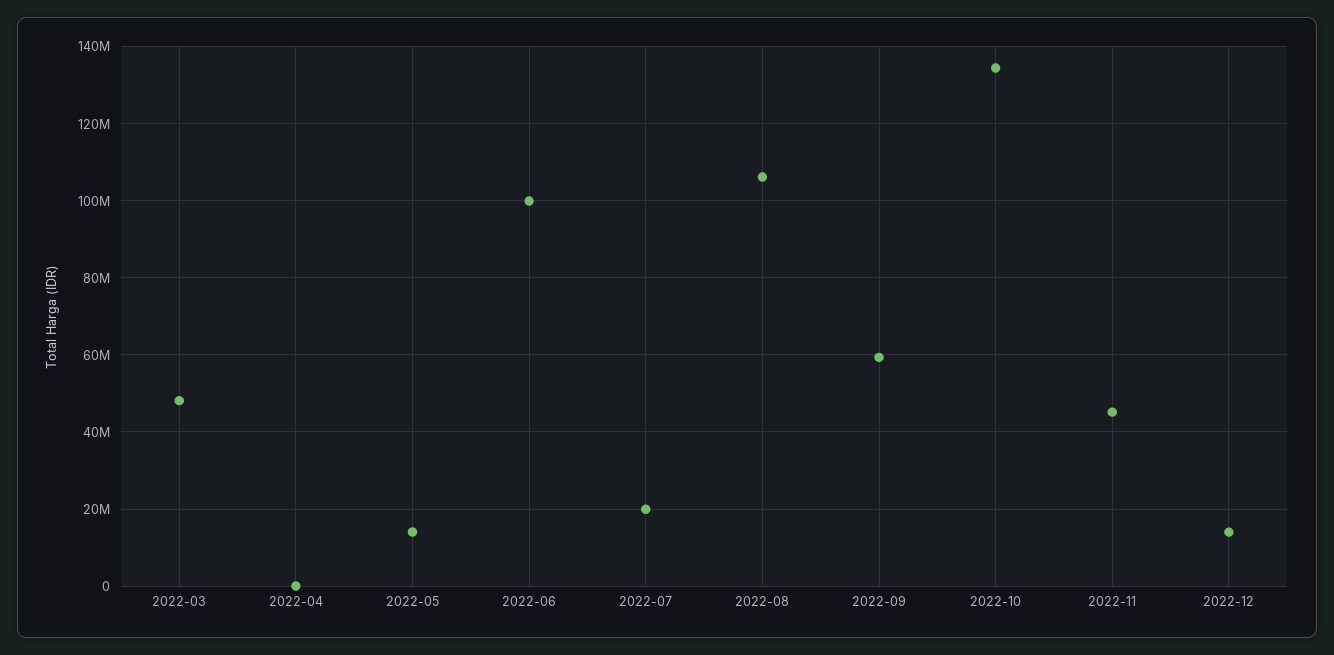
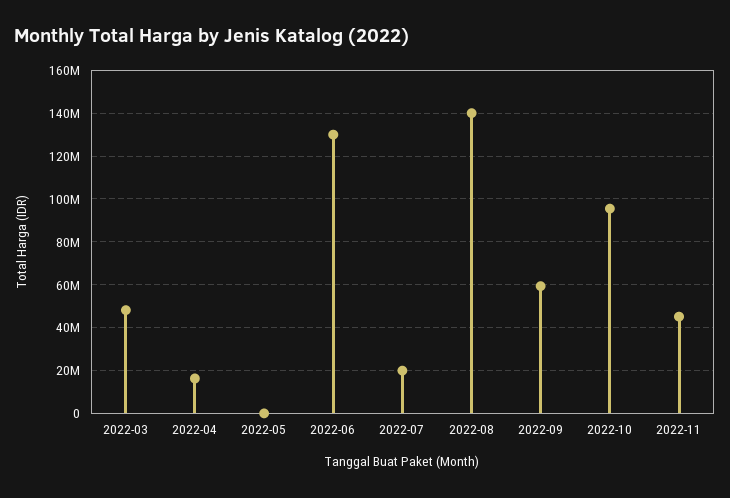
2022-04: 0 -> 15000000
2022-05: 14000000 -> 0
2022-06: 100000000 -> 130000000
2022-08: 106000000 -> 140000000
2022-10: 134000000 -> 95000000
2022-12: 14000000 -> none

